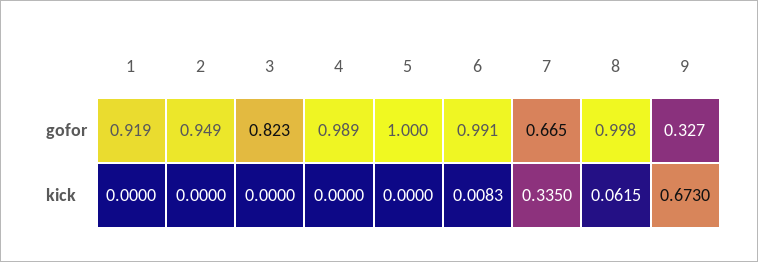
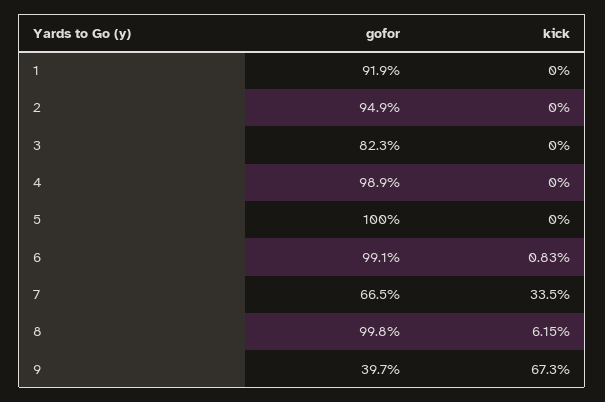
9, gofor: 0.327 -> 0.397

